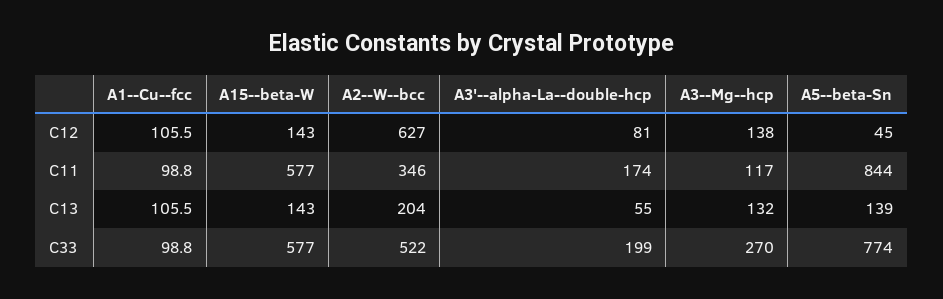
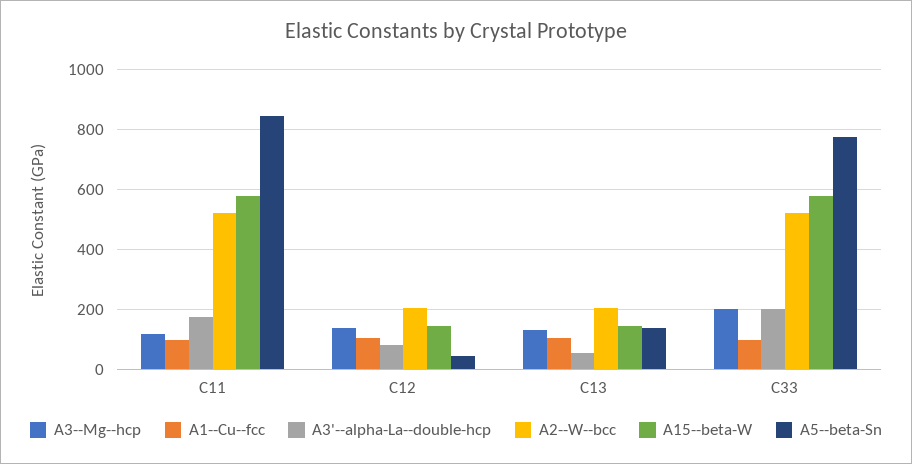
A2--W--bcc, C12: 627 -> 200
A2--W--bcc, C11: 346 -> 525
A3--Mg--hcp, C33: 270 -> 200

